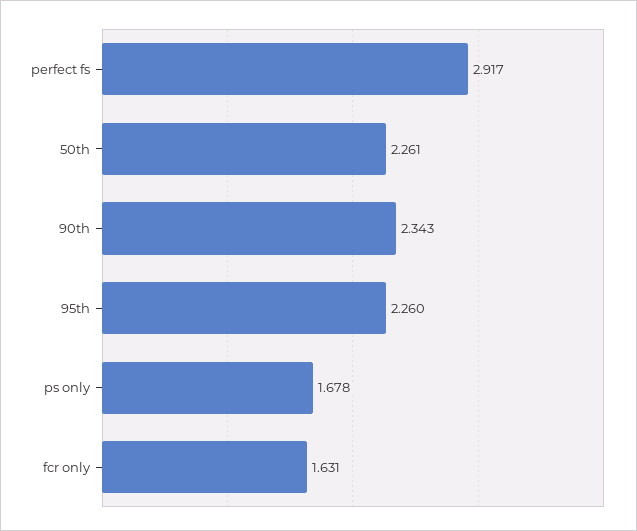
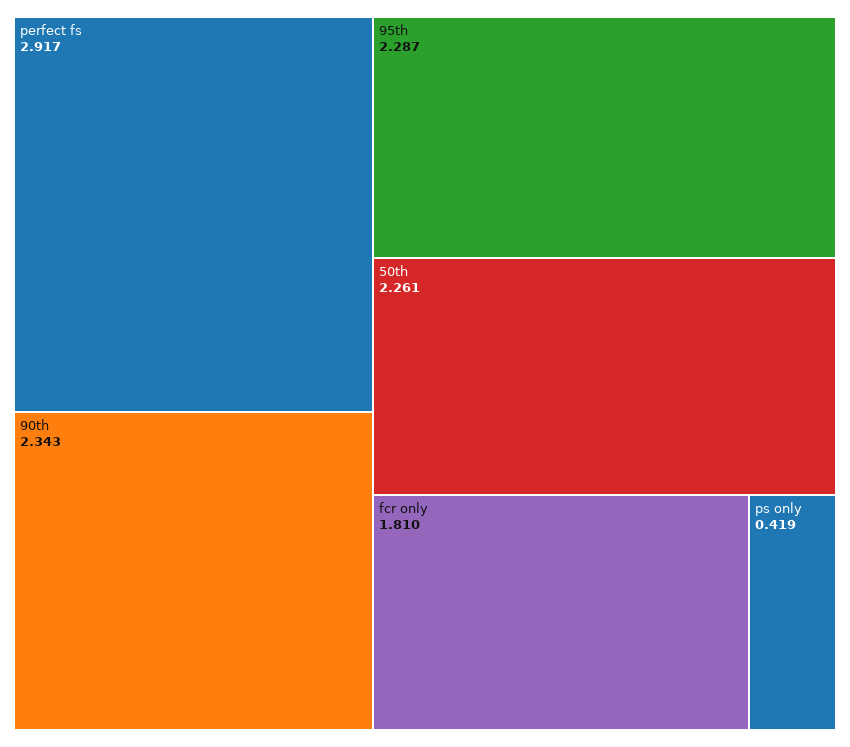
95th: 2.26 -> 2.287
ps only: 1.678 -> 0.419
fcr only: 1.631 -> 1.81

